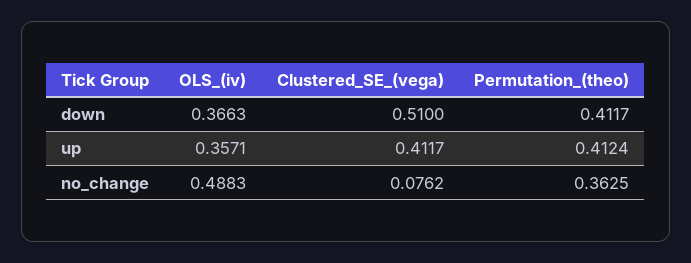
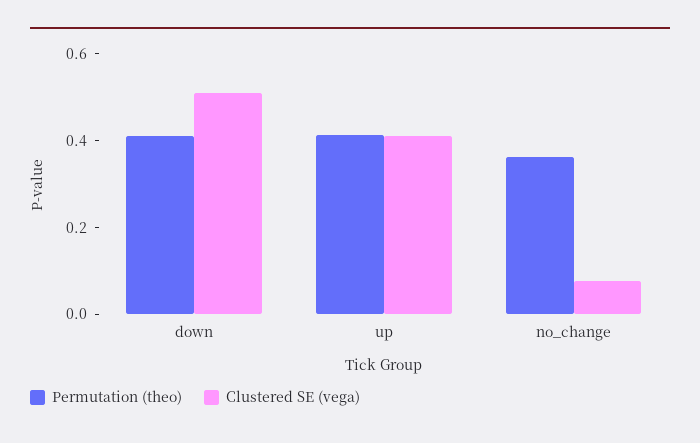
OLS_(iv), down: 0.3663 -> none
OLS_(iv), up: 0.3571 -> none
OLS_(iv), no_change: 0.4883 -> none

